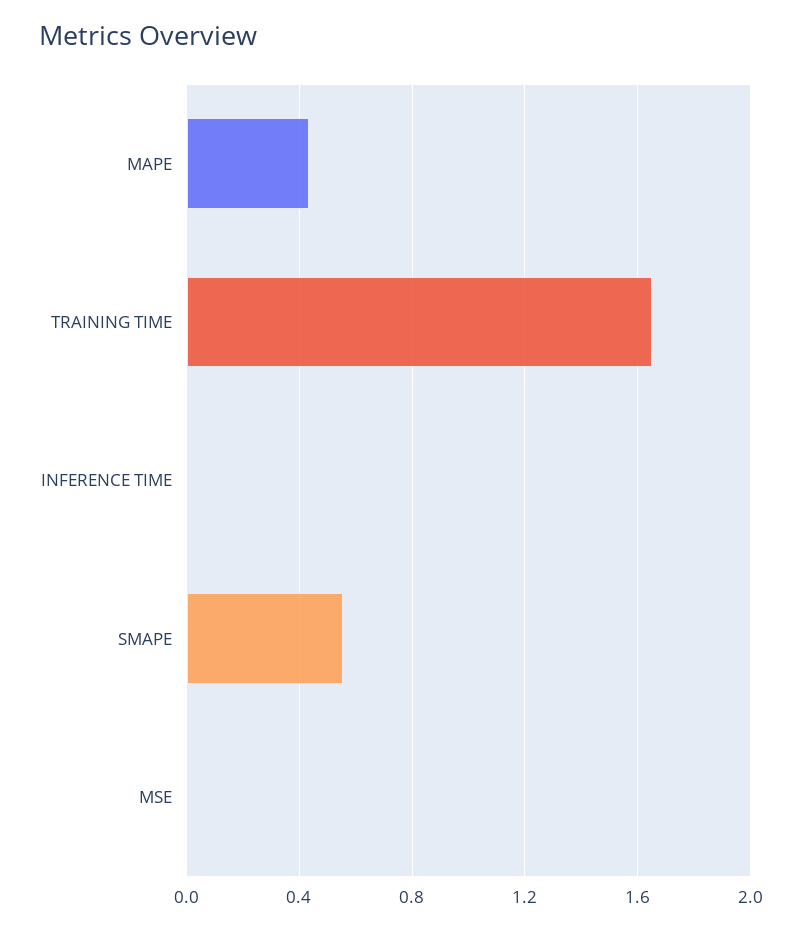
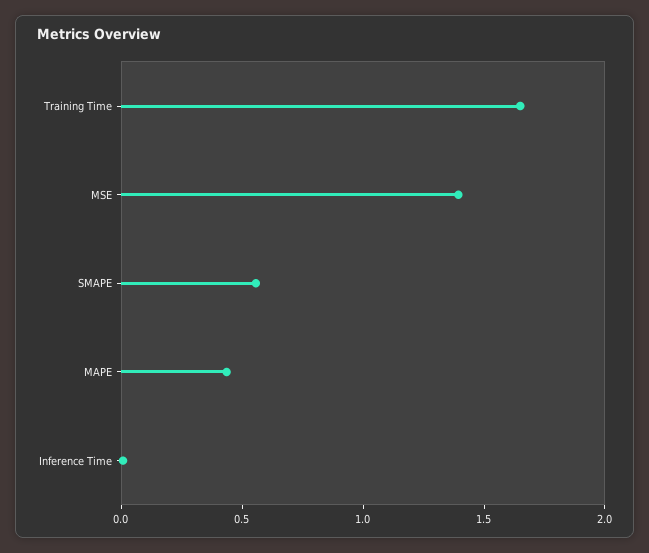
MSE: 0 -> 1.4

